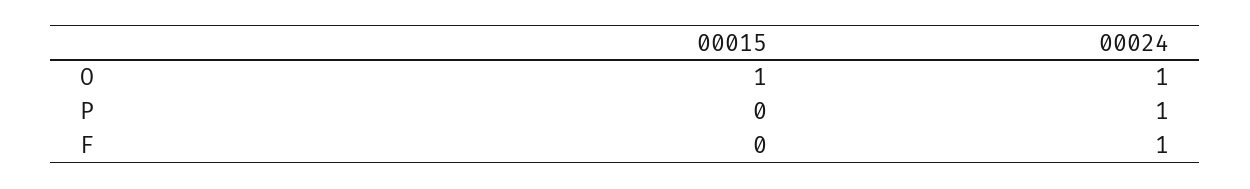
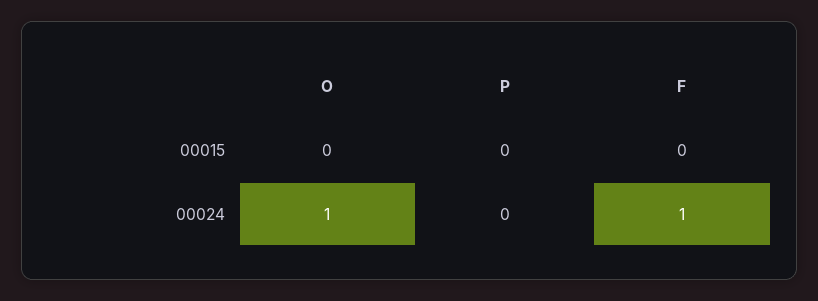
00015, O: 1 -> 0
00024, P: 1 -> 0

